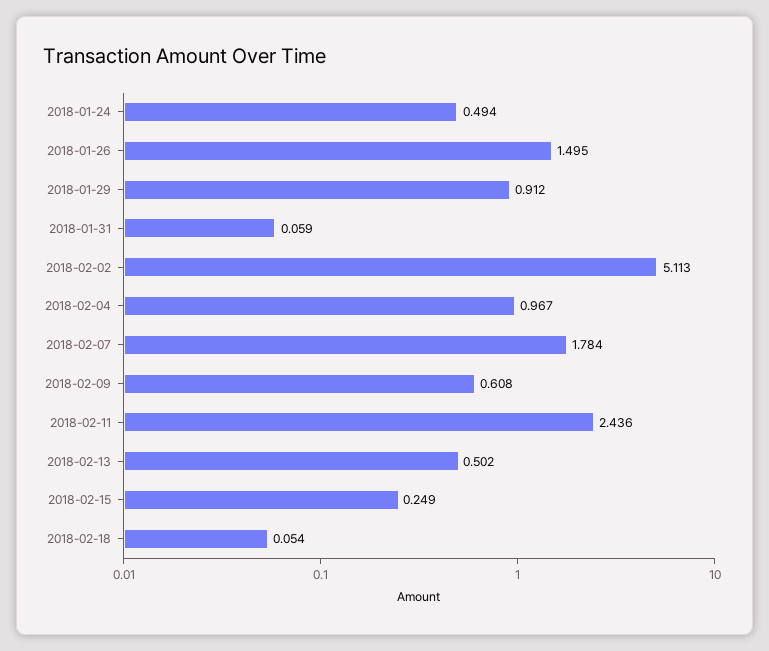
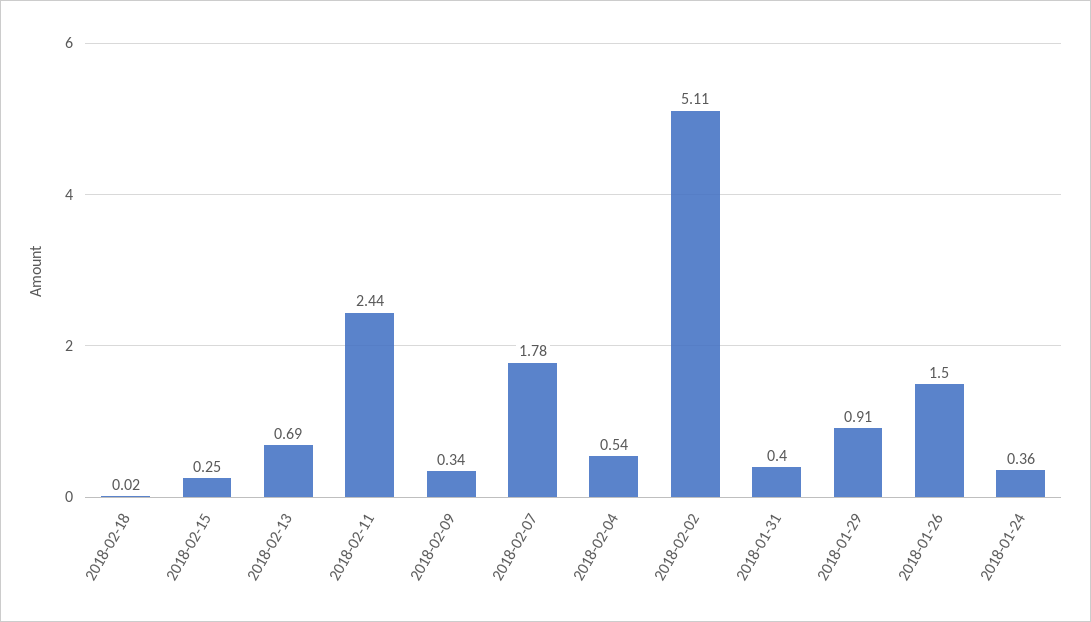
2018-01-24: 0.494 -> 0.36
2018-01-31: 0.059 -> 0.4
2018-02-04: 0.967 -> 0.54
2018-02-09: 0.608 -> 0.34
2018-02-13: 0.502 -> 0.69
2018-02-18: 0.054 -> 0.02

